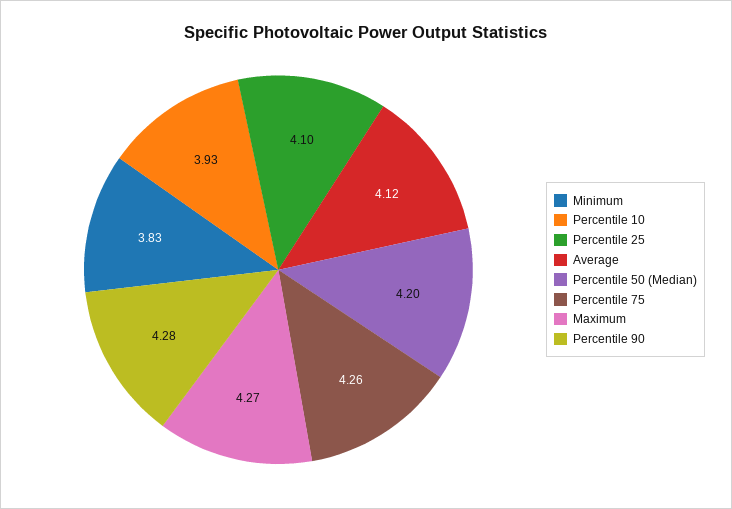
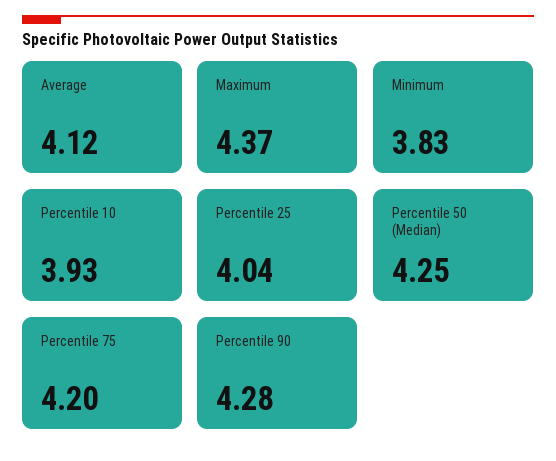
Percentile 25: 4.1 -> 4.04
Percentile 50 (Median): 4.2 -> 4.25
Percentile 75: 4.26 -> 4.2
Maximum: 4.27 -> 4.37

